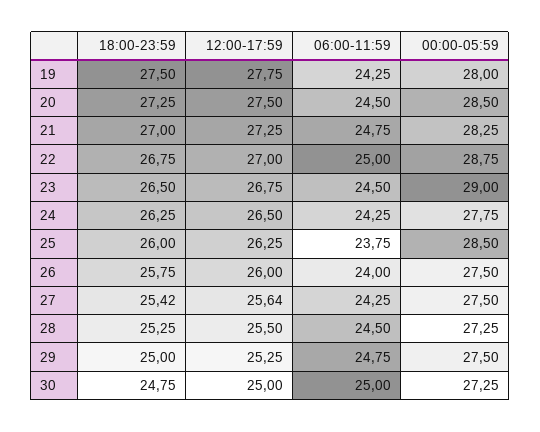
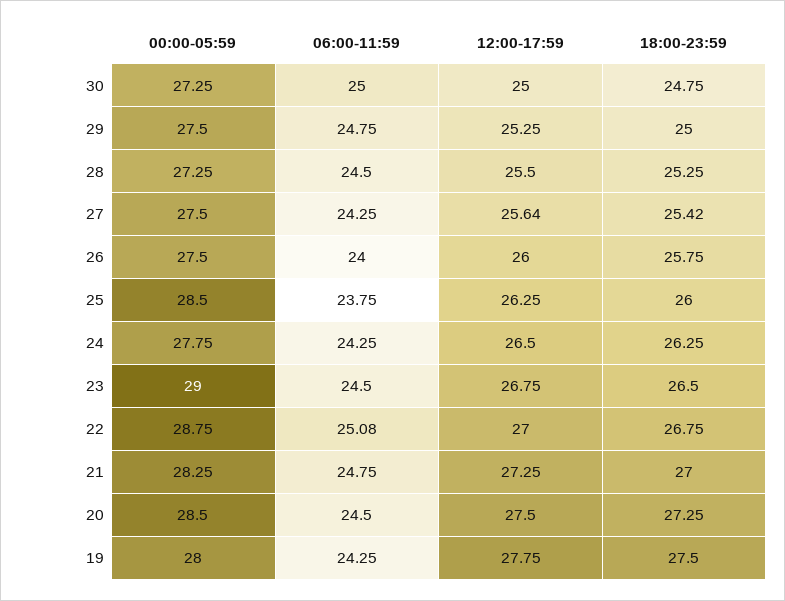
06:00-11:59, 22: 25 -> 25.08

